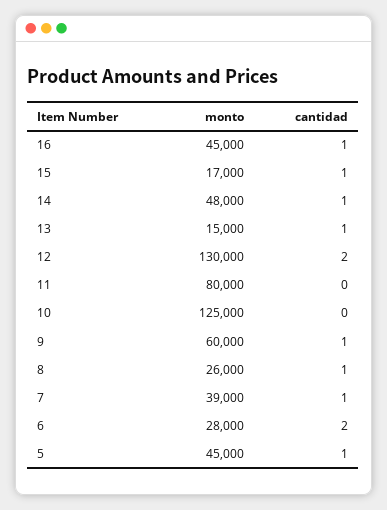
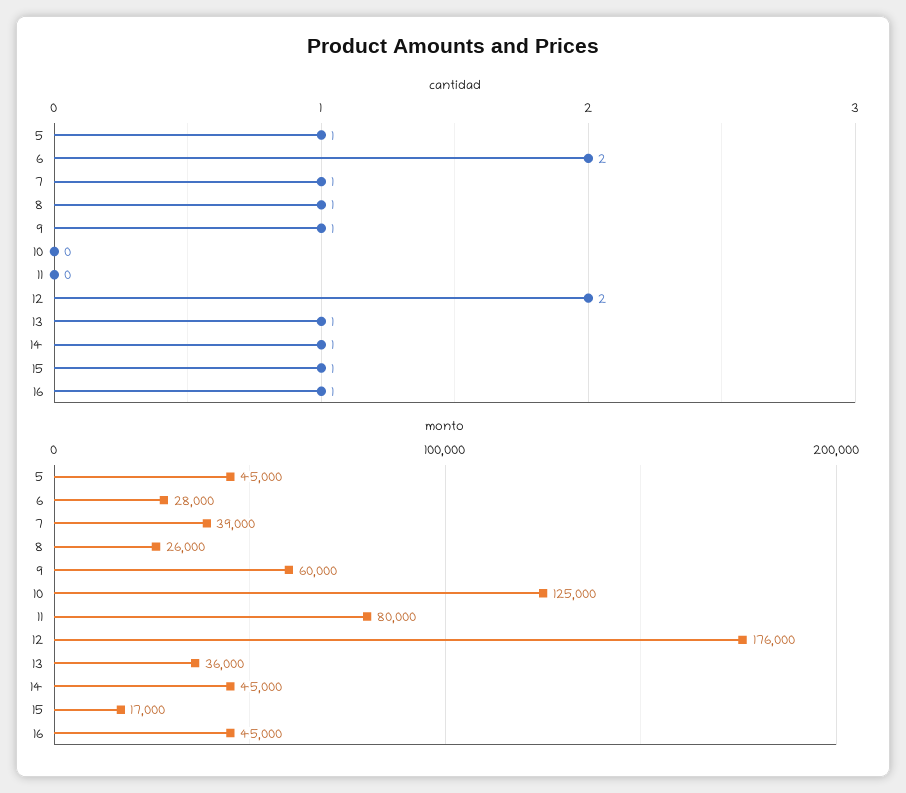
monto, 14: 48000 -> 45000
monto, 13: 15000 -> 36000
monto, 12: 130000 -> 176000

